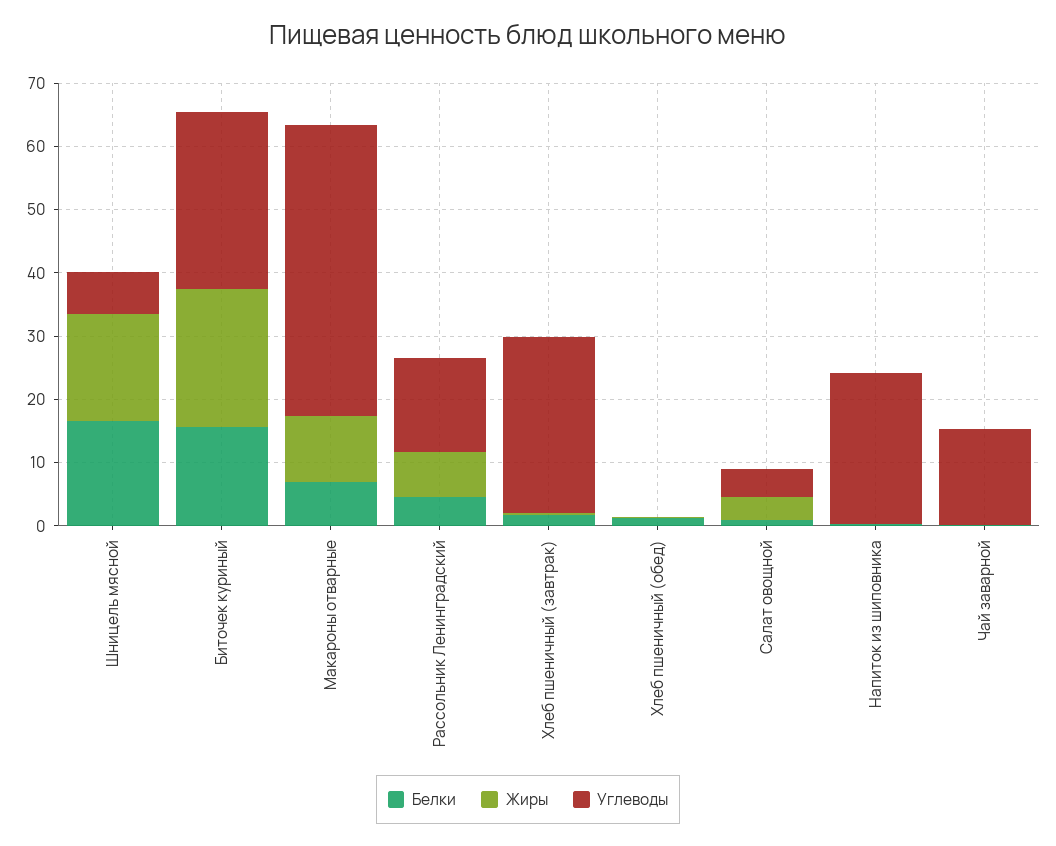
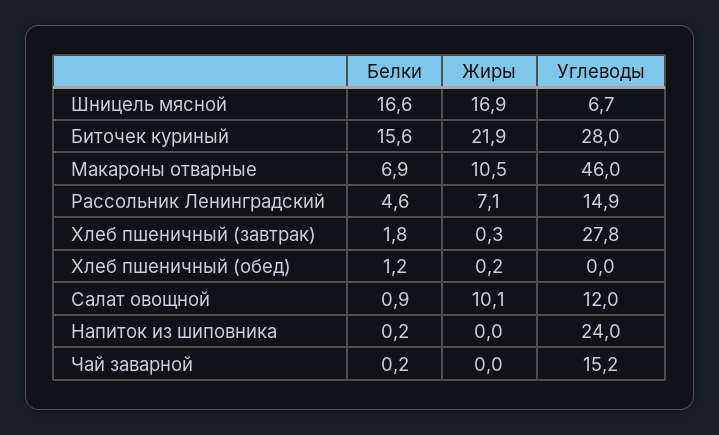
Жиры, Салат овощной: 4 -> 10.1
Углеводы, Салат овощной: 4 -> 12

